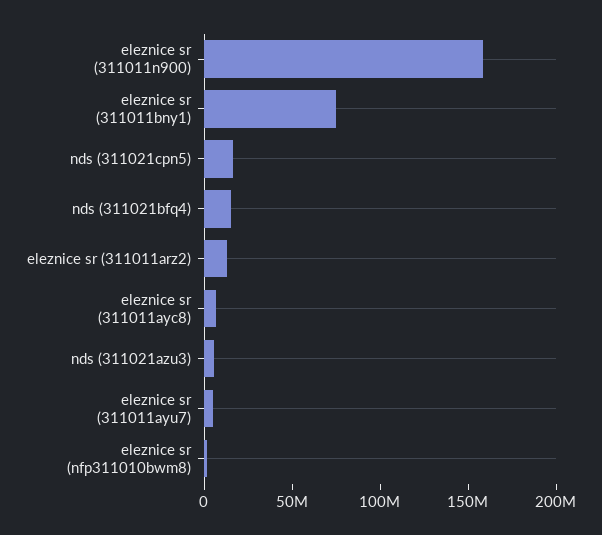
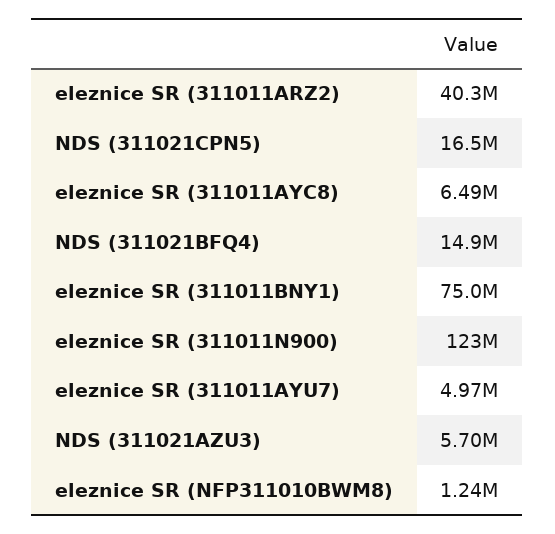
eleznice sr (311011n900): 160000000 -> 123000000
eleznice sr (311011arz2): 10000000 -> 40300000

